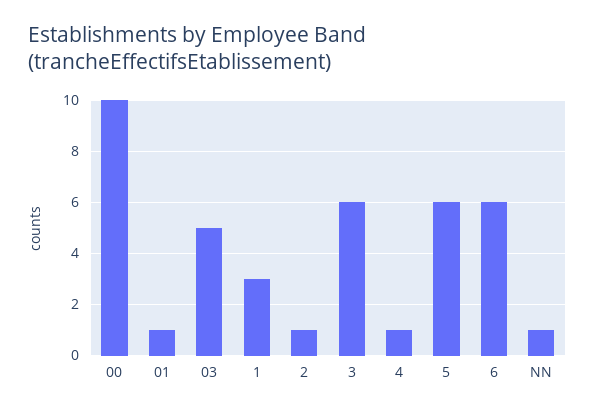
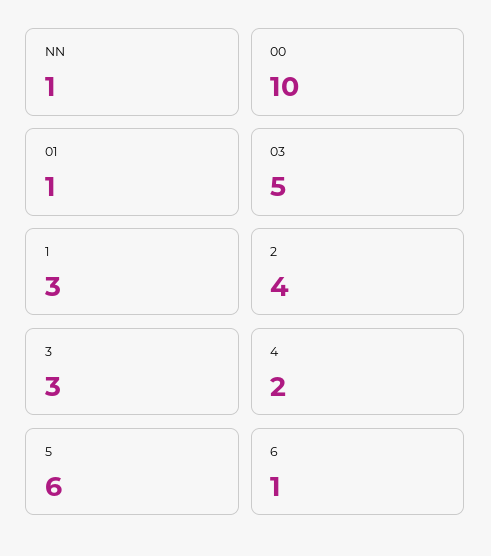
2: 1 -> 4
3: 6 -> 3
4: 1 -> 2
6: 6 -> 1

